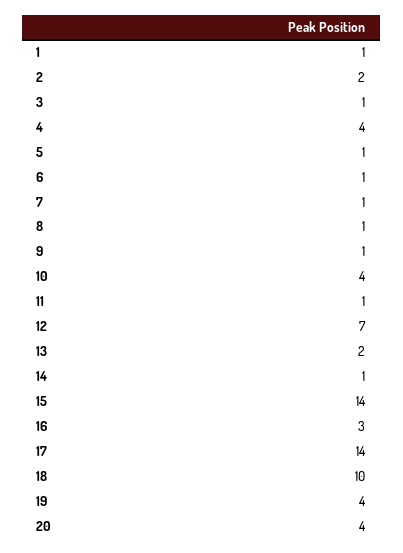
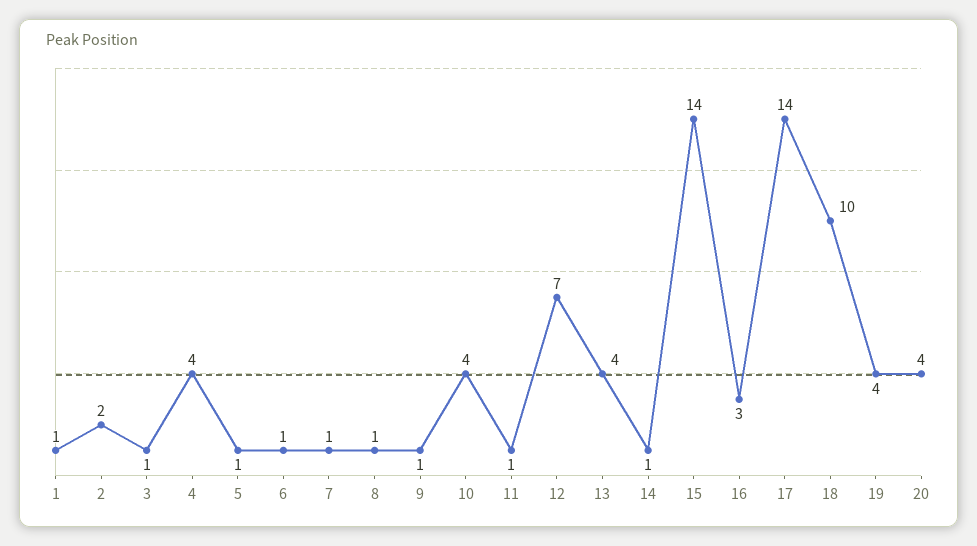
13: 2 -> 4

